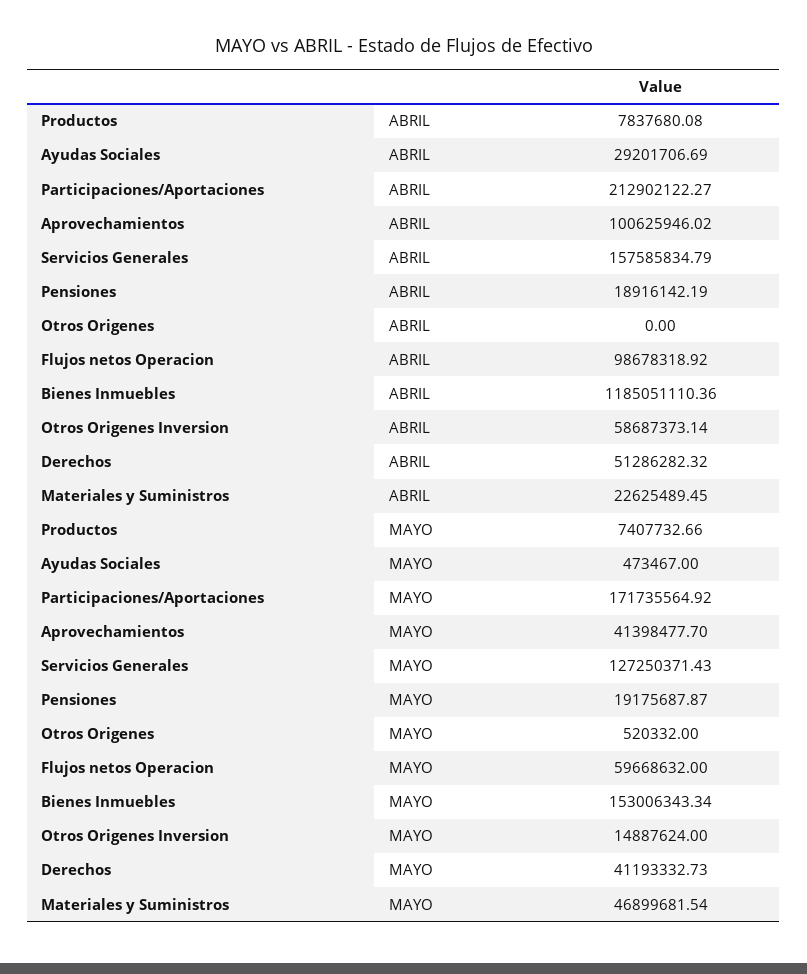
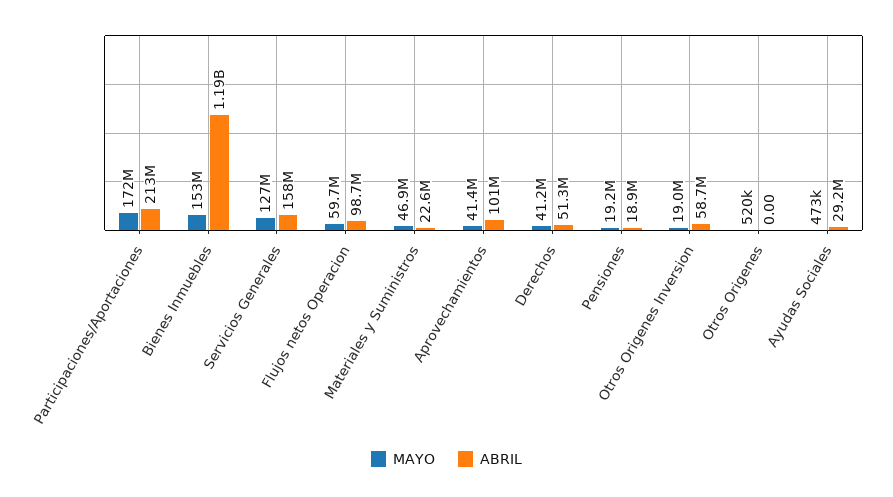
ABRIL, Productos: 7837680.08 -> none
MAYO, Productos: 7407732.66 -> none
MAYO, Otros Origenes Inversion: 14887624 -> 19000000

